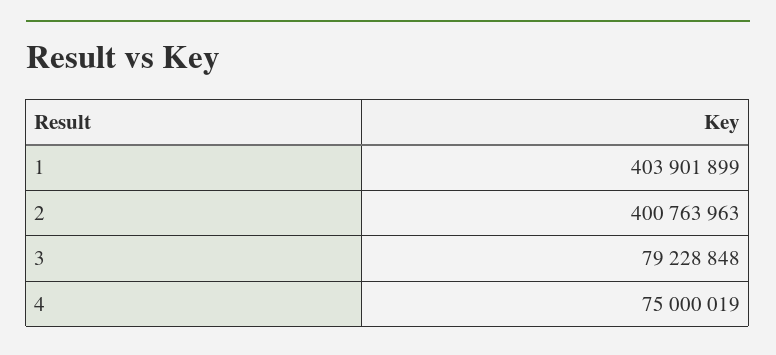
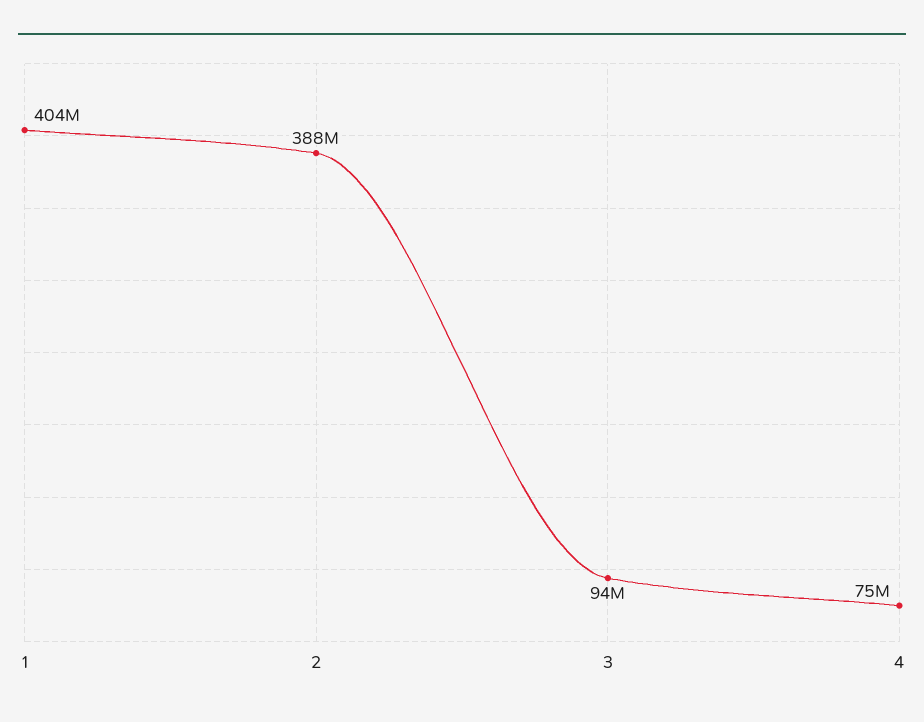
2: 400763963 -> 388000000
3: 79228848 -> 94000000

